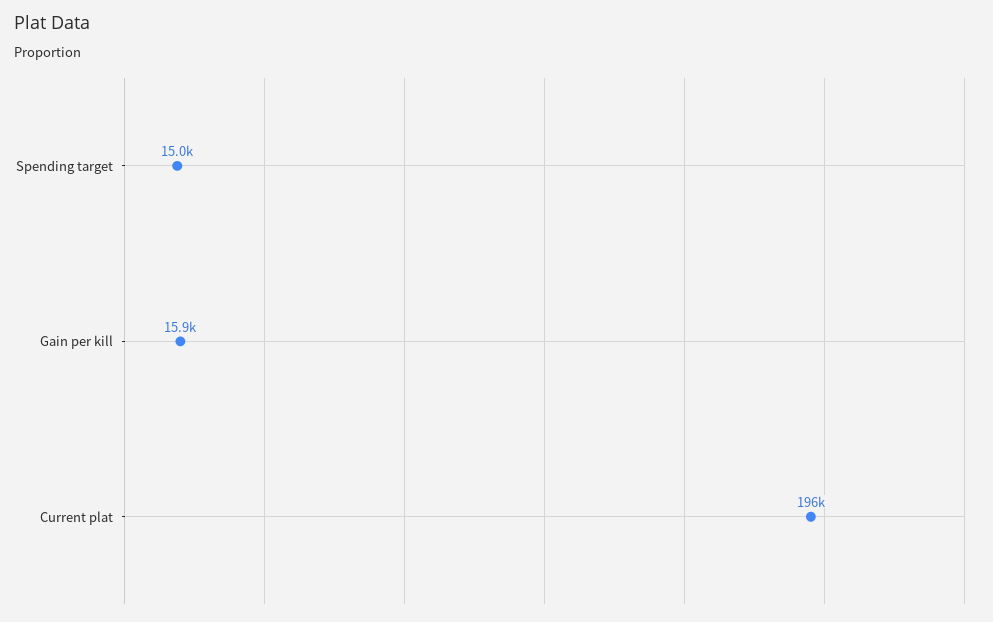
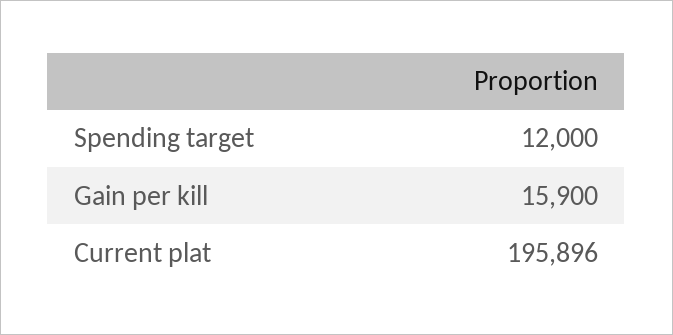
Spending target: 15000 -> 12000

